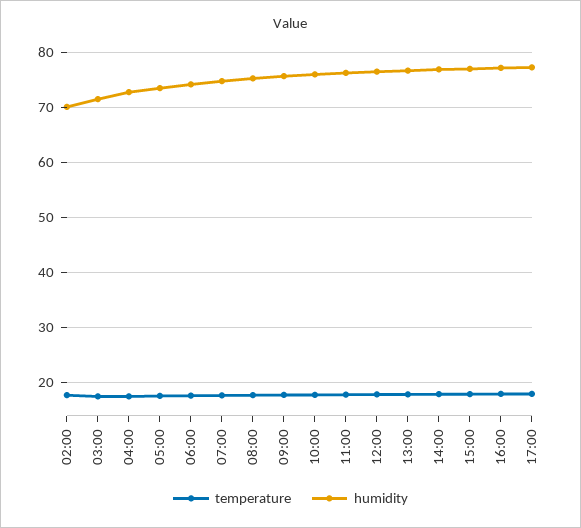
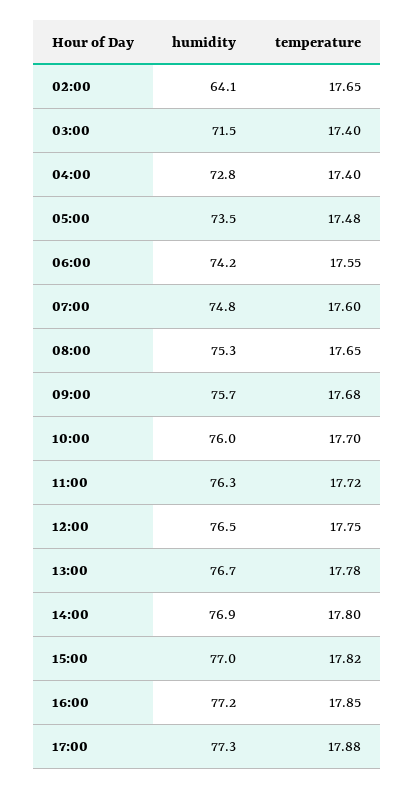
humidity, 02:00: 70 -> 64.1

